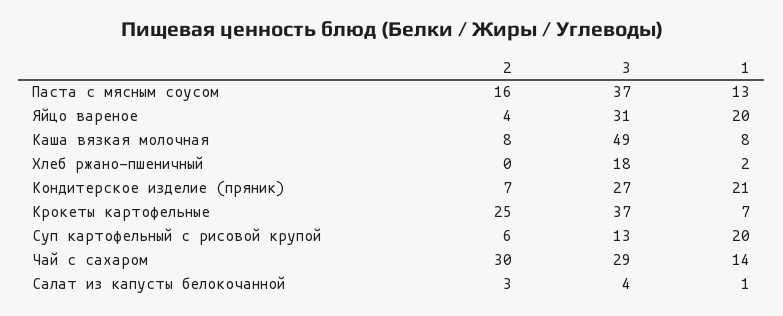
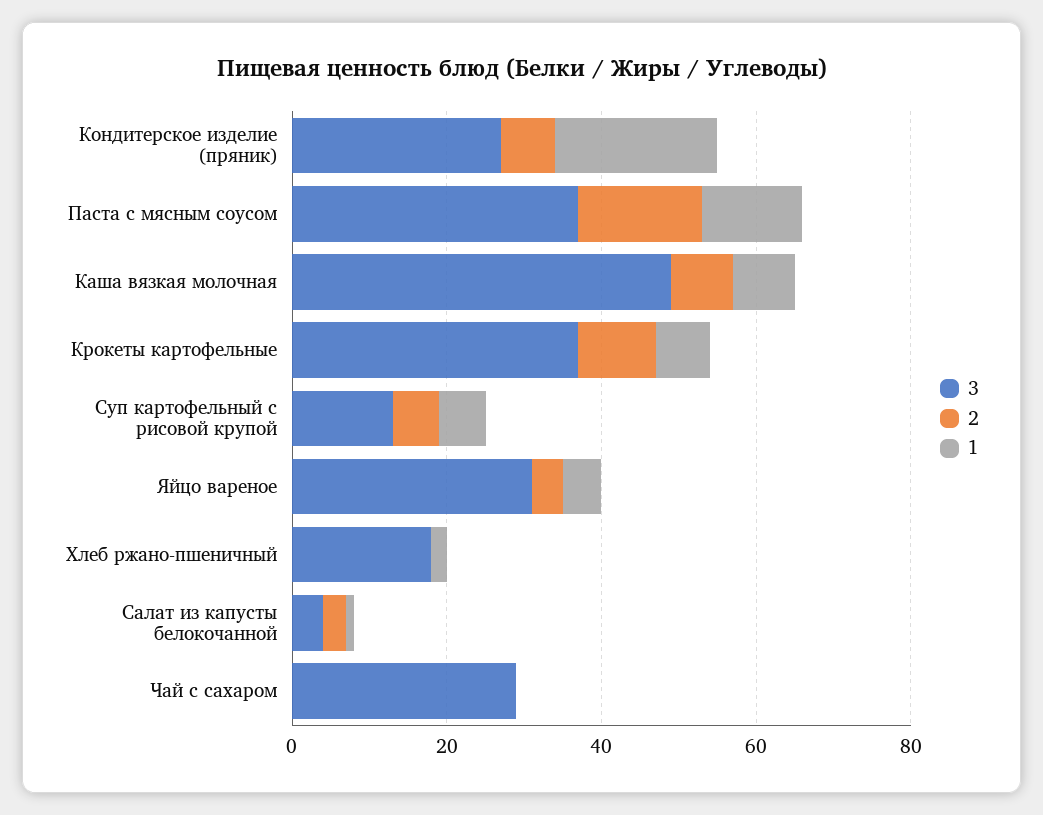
1, Яйцо вареное: 20 -> 5
2, Крокеты картофельные: 25 -> 10
1, Суп картофельный с рисовой крупой: 20 -> 5
2, Чай с сахаром: 30 -> 0
1, Чай с сахаром: 14 -> 0

